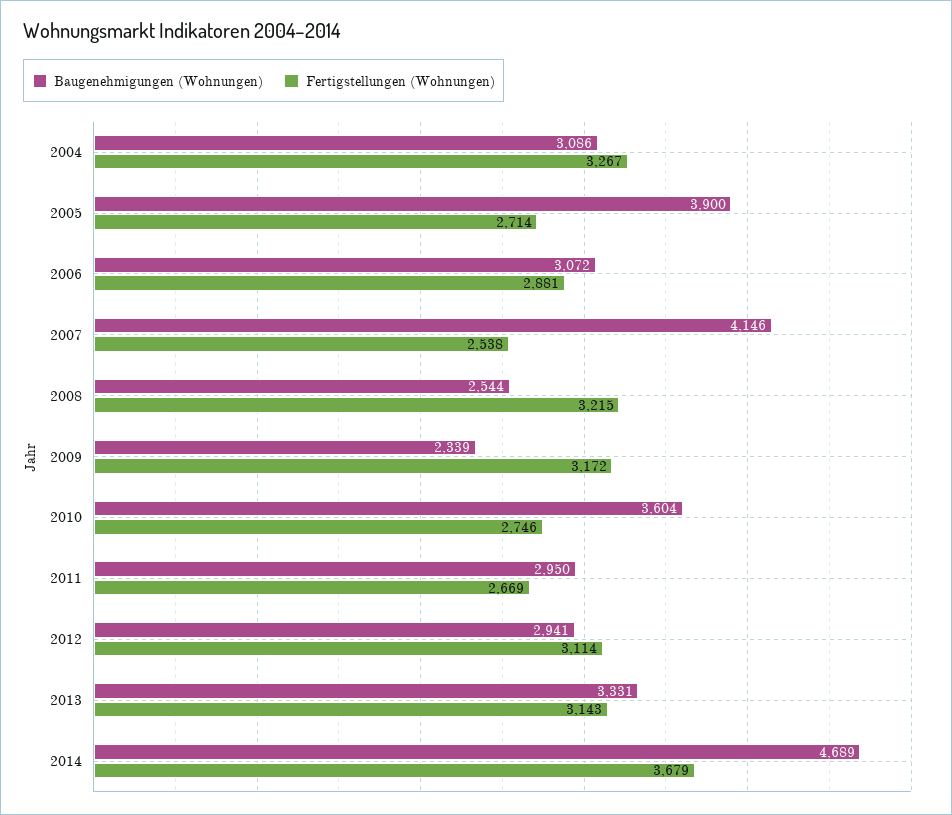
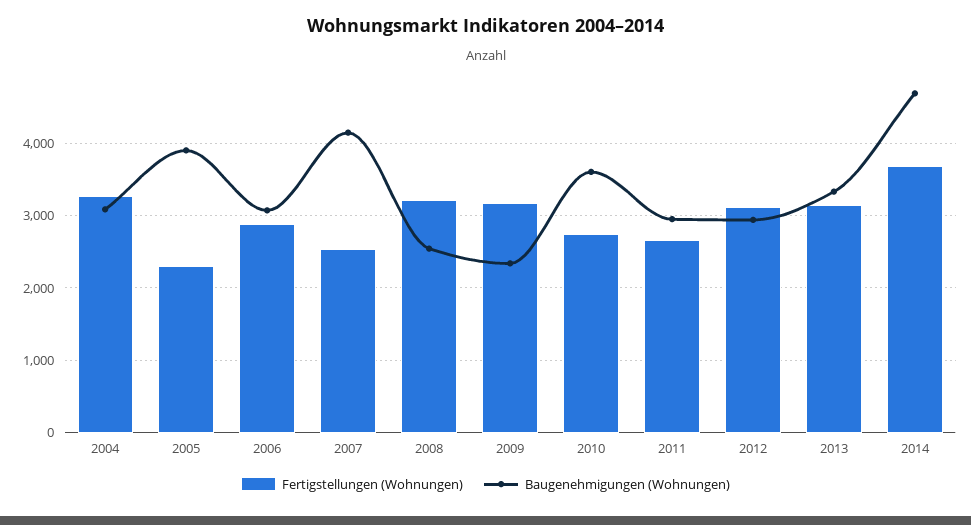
Fertigstellungen (Wohnungen), 2005: 2714 -> 2300

